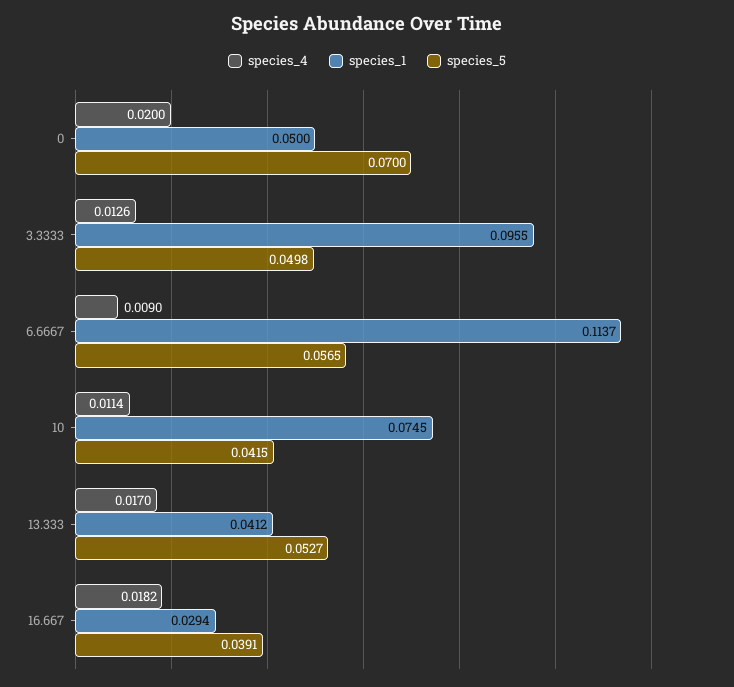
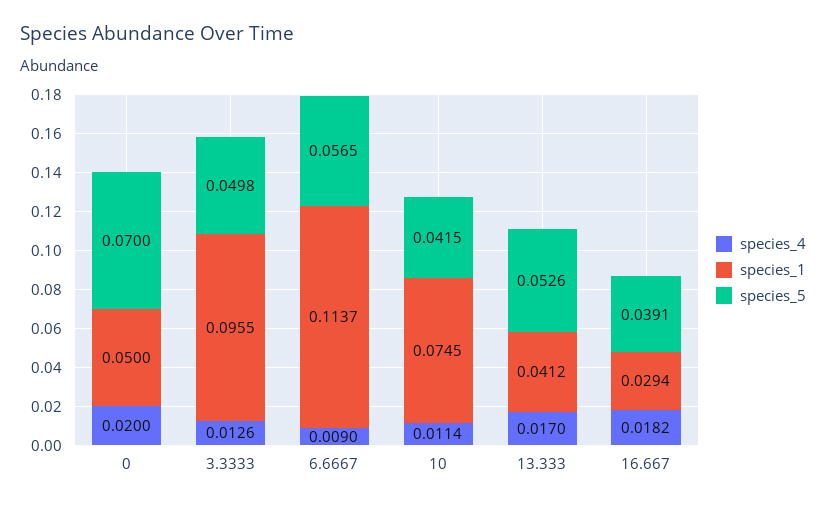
species_5, 13.333: 0.0527 -> 0.0526

